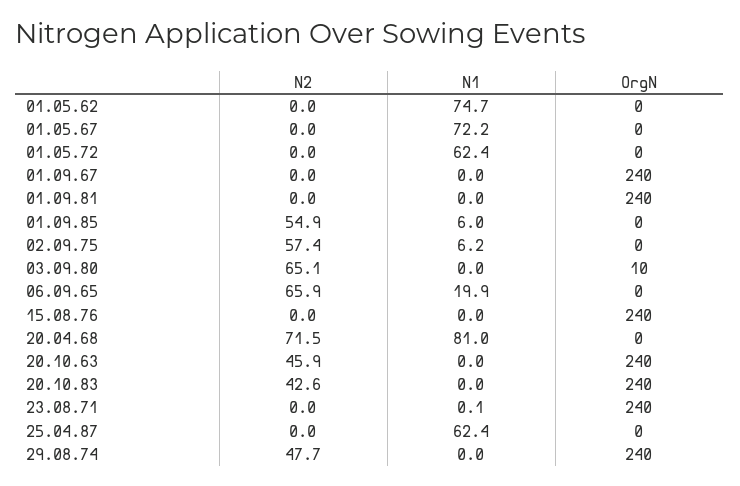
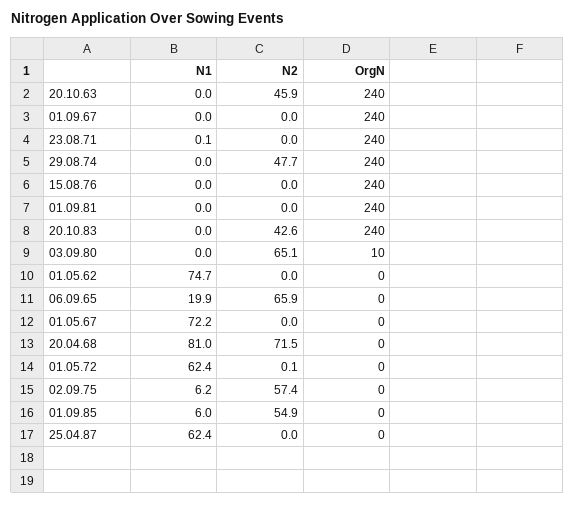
N2, 01.05.72: 0 -> 0.1

